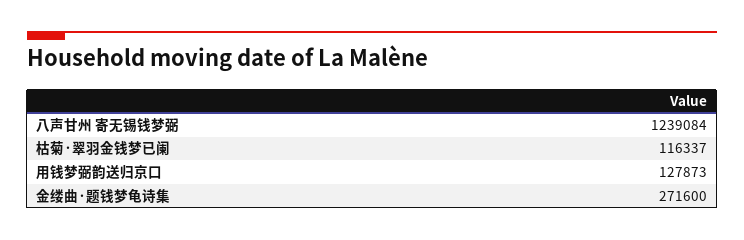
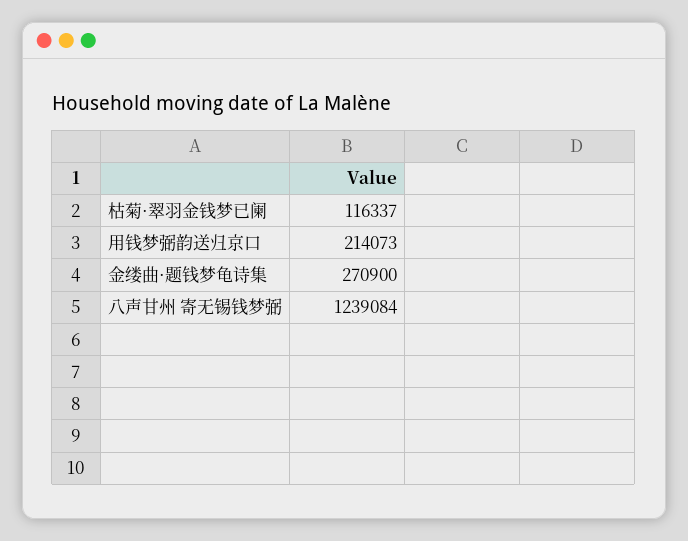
用钱梦弼韵送归京口: 127873 -> 214073
金缕曲·题钱梦龟诗集: 271600 -> 270900

